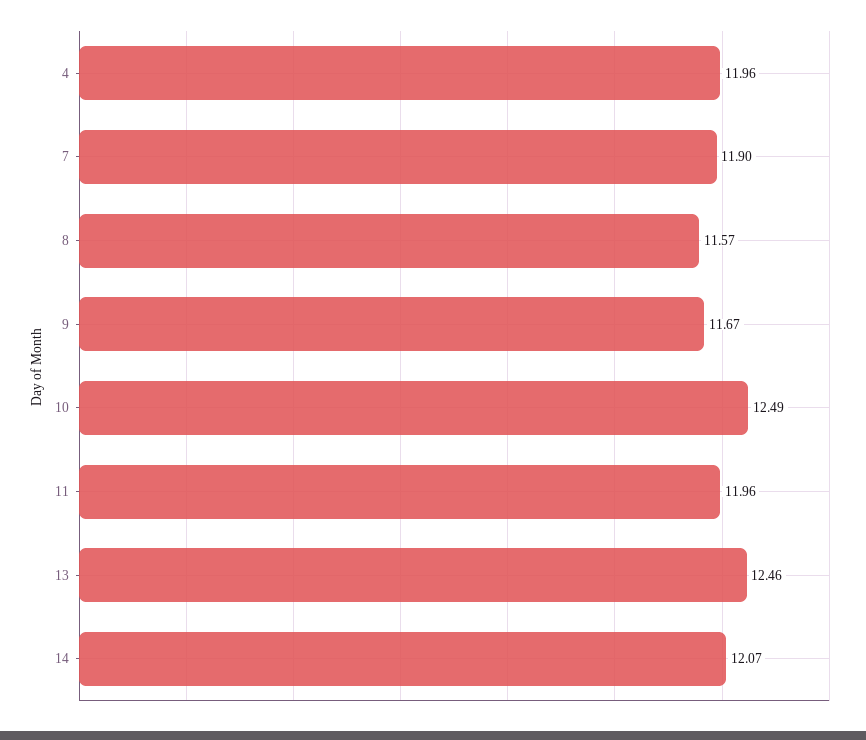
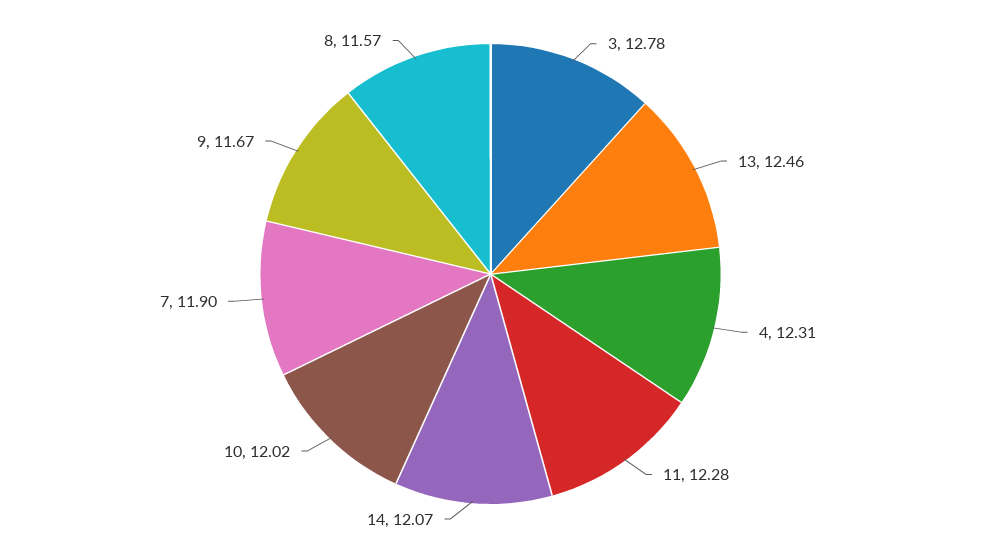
4: 11.96 -> 12.31
10: 12.49 -> 12.02
11: 11.96 -> 12.28
3: none -> 12.78

